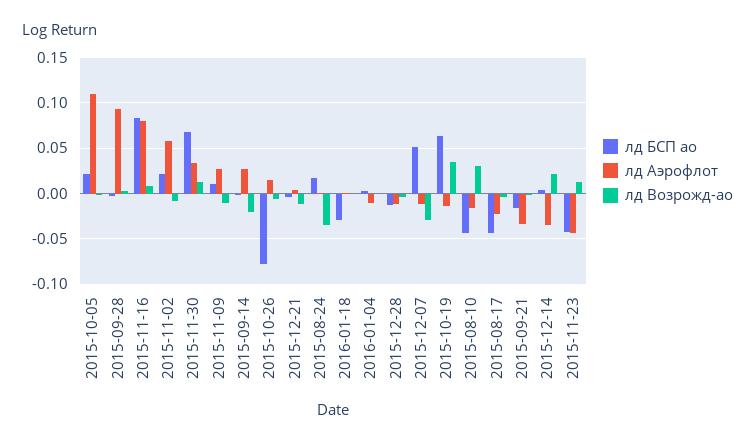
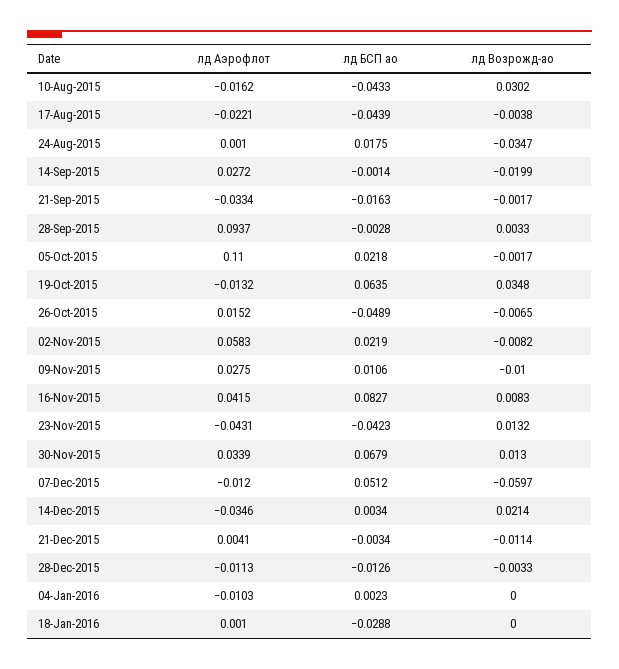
лд Аэрофлот, 2015-11-16: 0.08 -> 0.0415
лд БСП ао, 2015-10-26: -0.08 -> -0.0489
лд Возрожд-ао, 2015-12-07: -0.03 -> -0.0597

